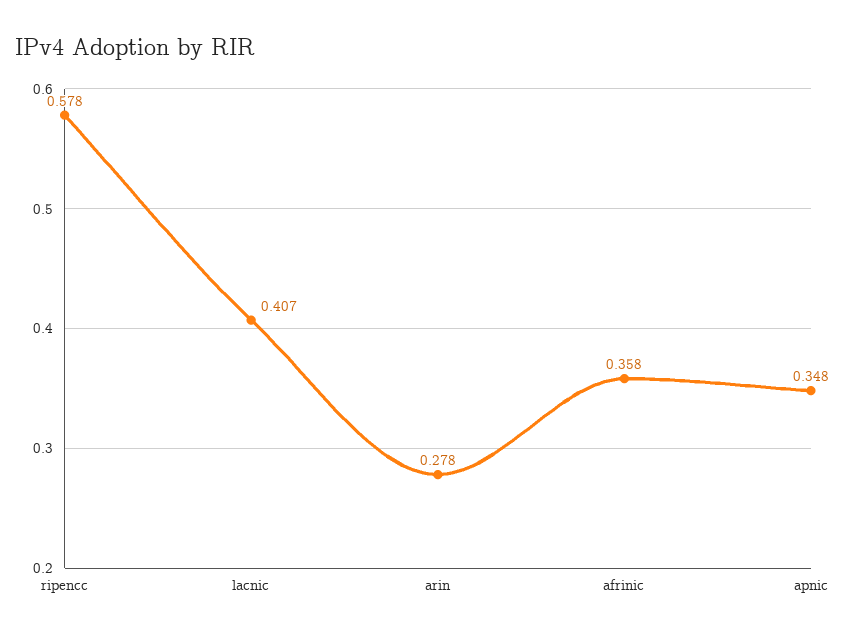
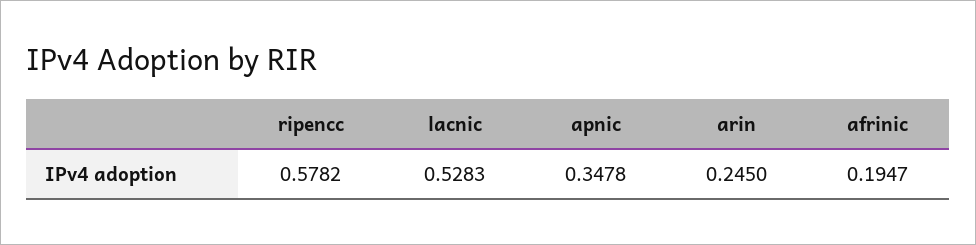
lacnic: 0.407 -> 0.5283
arin: 0.278 -> 0.245
afrinic: 0.358 -> 0.1947

